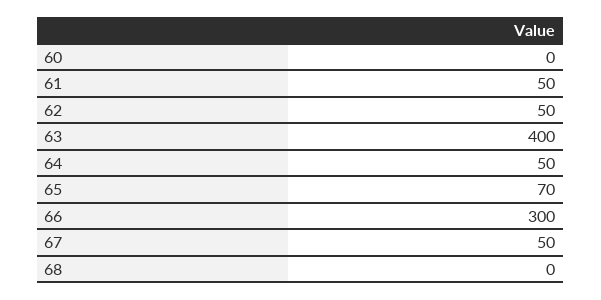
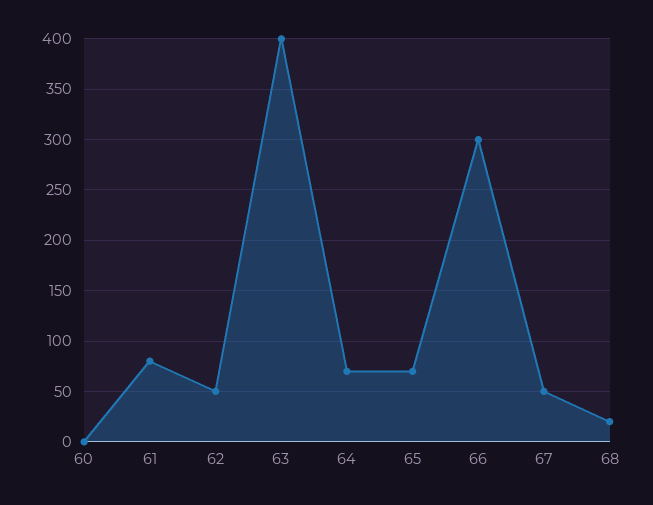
61: 50 -> 80
64: 50 -> 70
68: 0 -> 20

